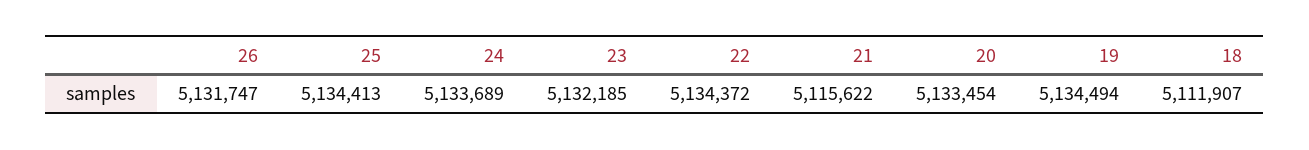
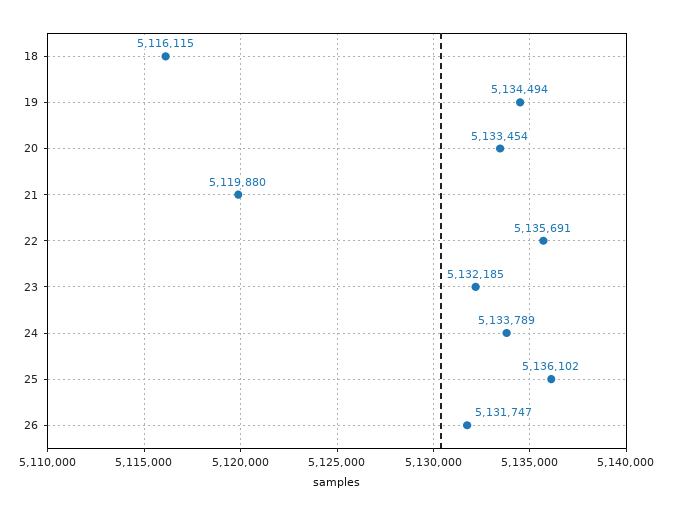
25: 5134413 -> 5136102
24: 5133689 -> 5133789
22: 5134372 -> 5135691
21: 5115622 -> 5119880
18: 5111907 -> 5116115

